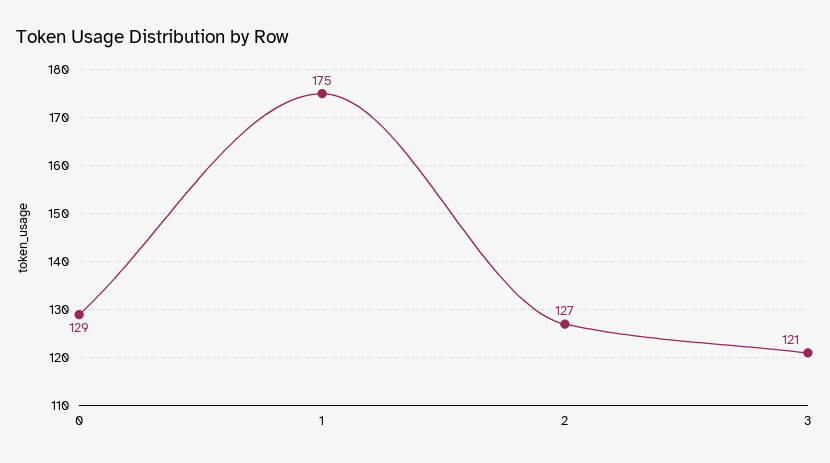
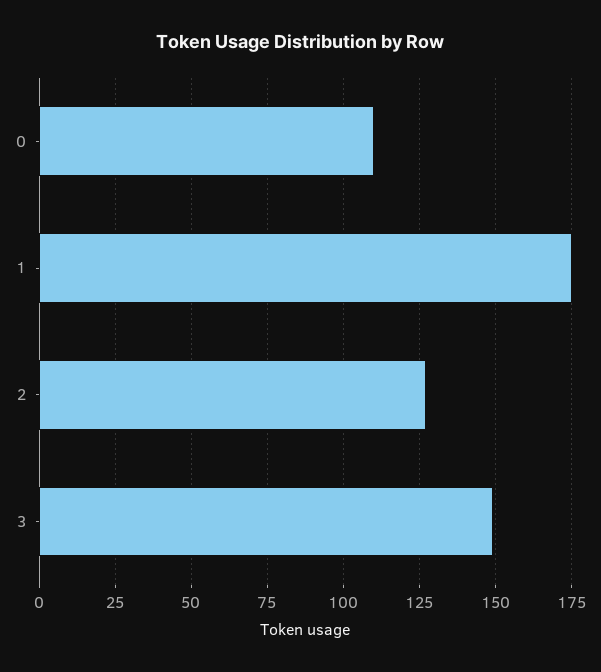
0: 129 -> 110
3: 121 -> 150

